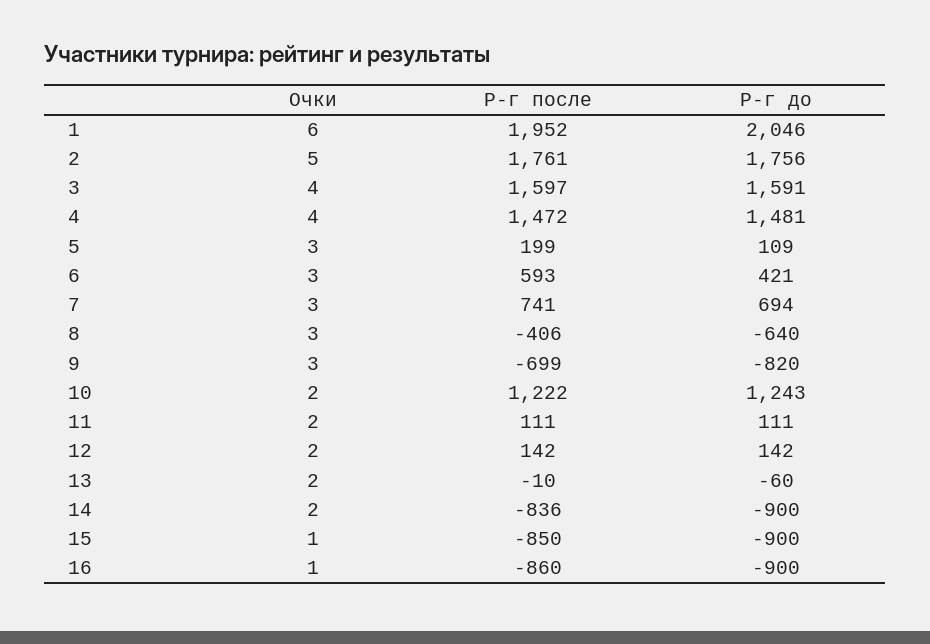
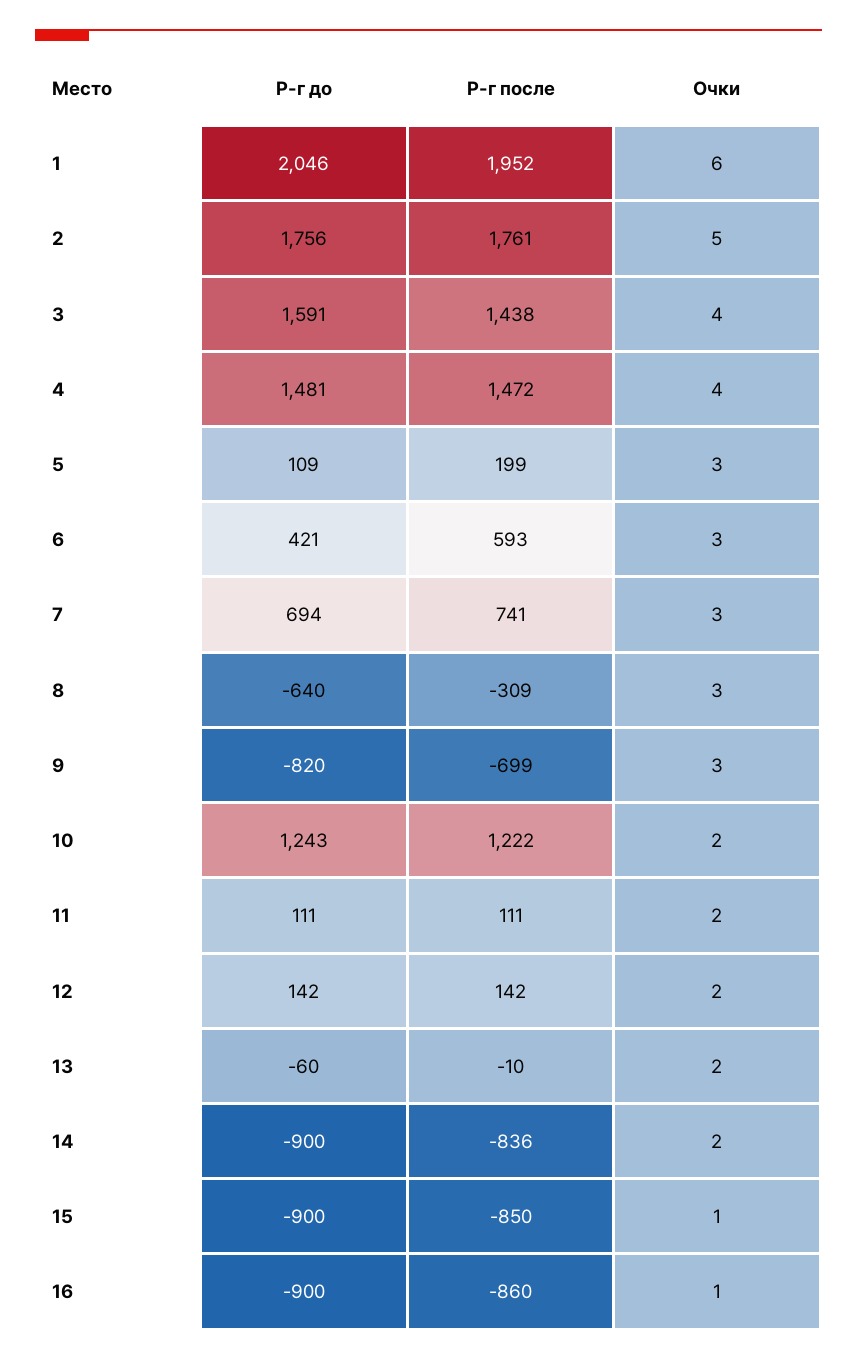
Р-г после, 3: 1597 -> 1438
Р-г после, 8: -406 -> -309

